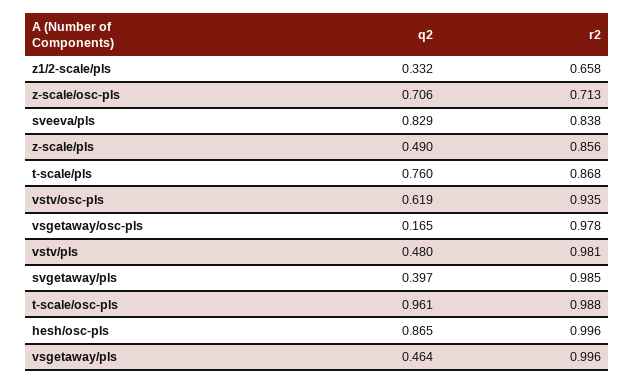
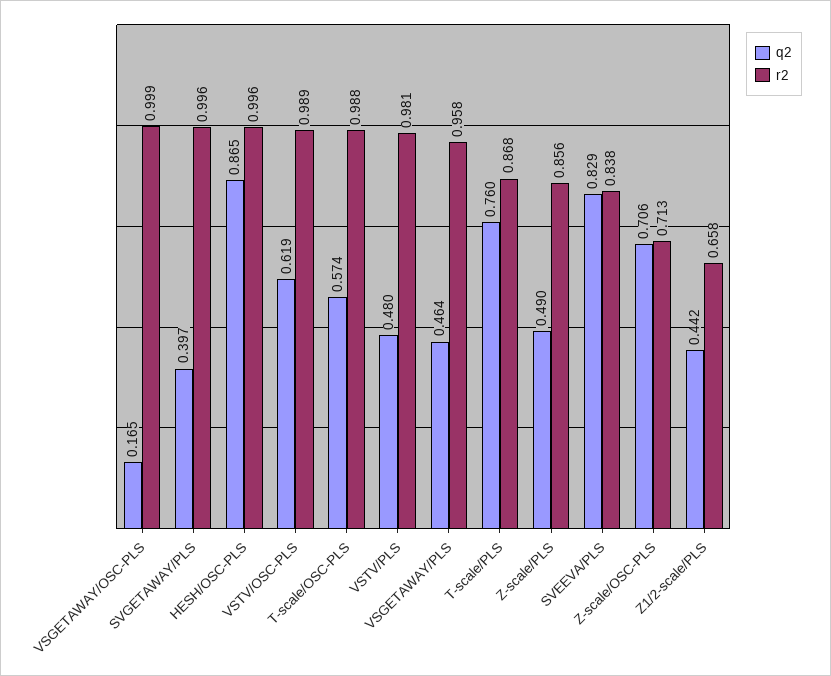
q2, z1/2-scale/pls: 0.332 -> 0.442
r2, vstv/osc-pls: 0.935 -> 0.989
r2, vsgetaway/osc-pls: 0.978 -> 0.999
r2, svgetaway/pls: 0.985 -> 0.996
q2, t-scale/osc-pls: 0.961 -> 0.574
r2, vsgetaway/pls: 0.996 -> 0.958

